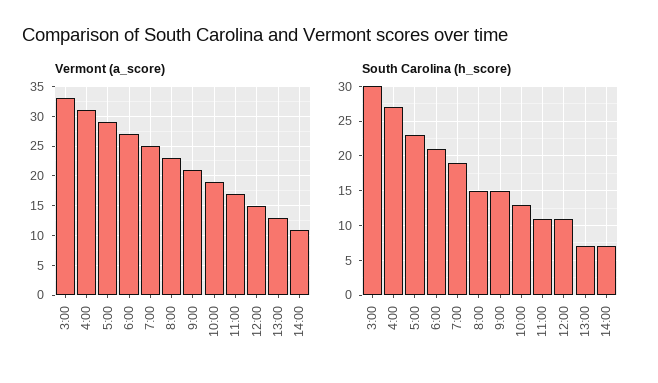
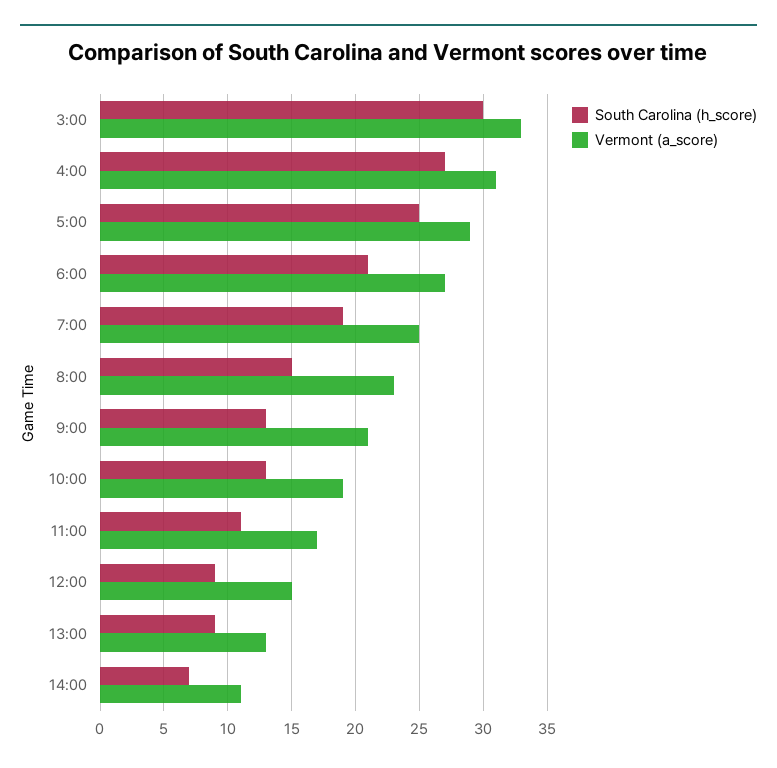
South Carolina (h_score), 5:00: 23 -> 25
South Carolina (h_score), 9:00: 15 -> 13
South Carolina (h_score), 12:00: 11 -> 9
South Carolina (h_score), 13:00: 7 -> 9

